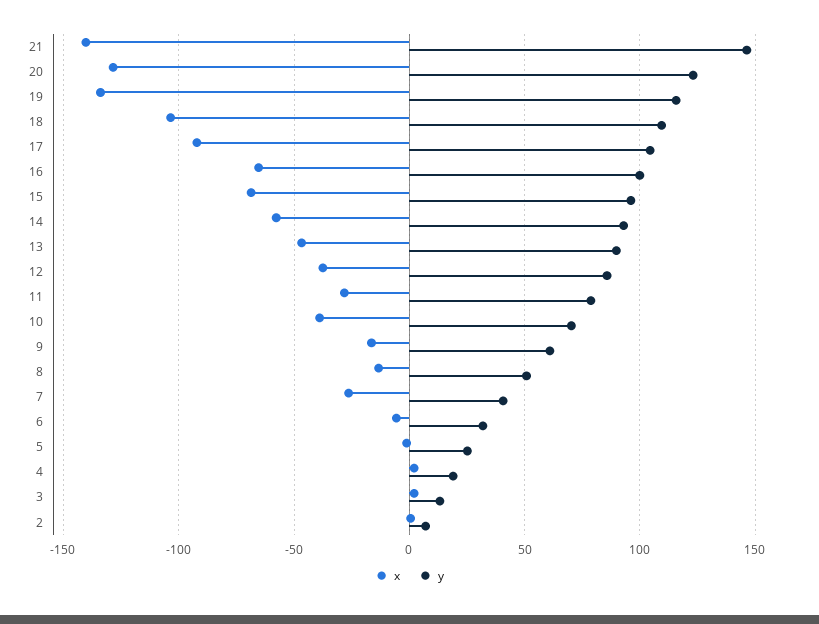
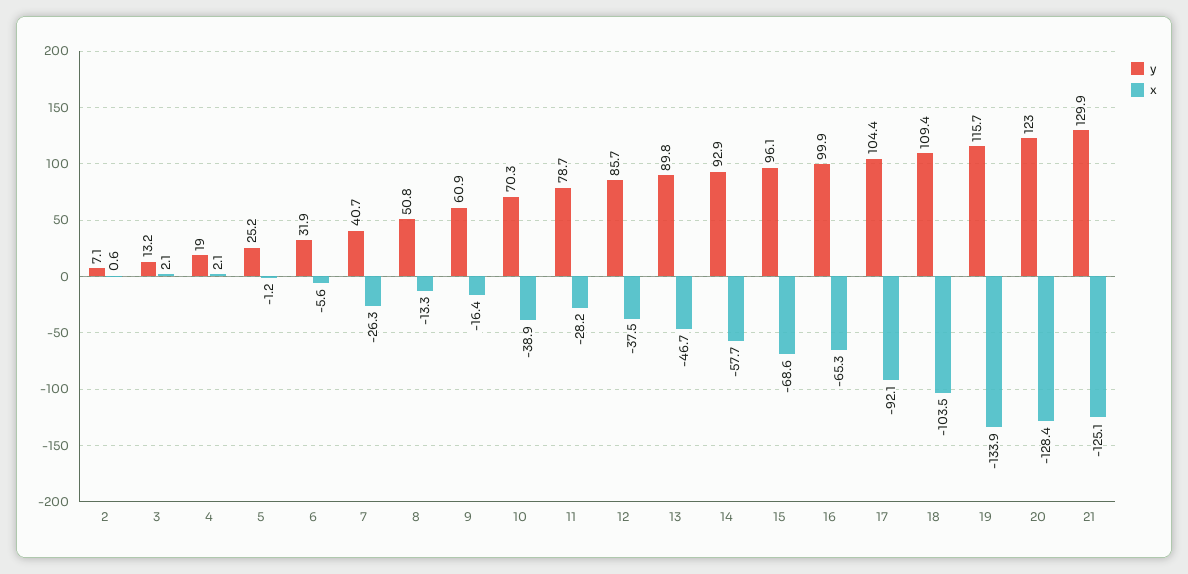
x, 21: -140 -> -125.1
y, 21: 145 -> 129.9

